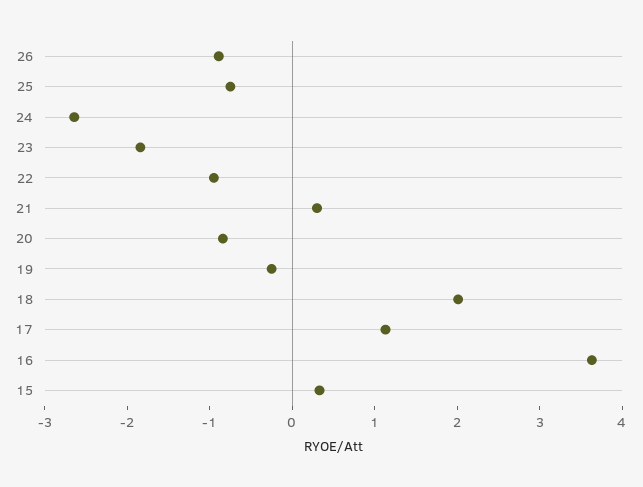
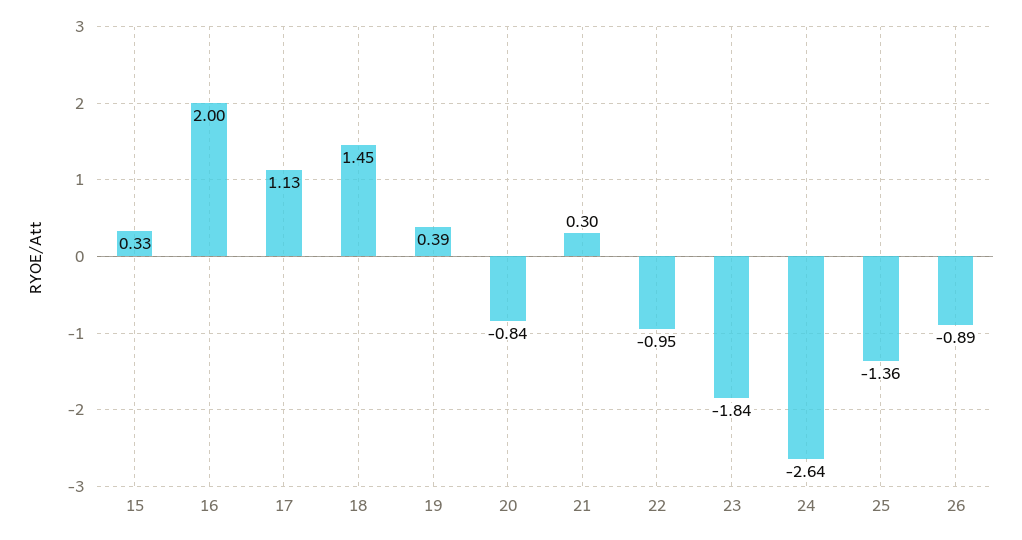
25: -0.8 -> -1.36
19: -0.2 -> 0.39
18: 2 -> 1.45
16: 3.6 -> 2

